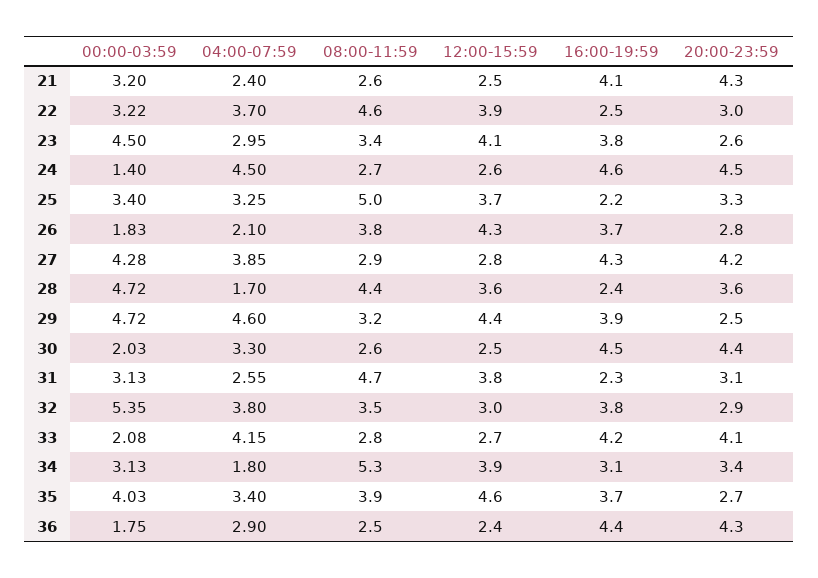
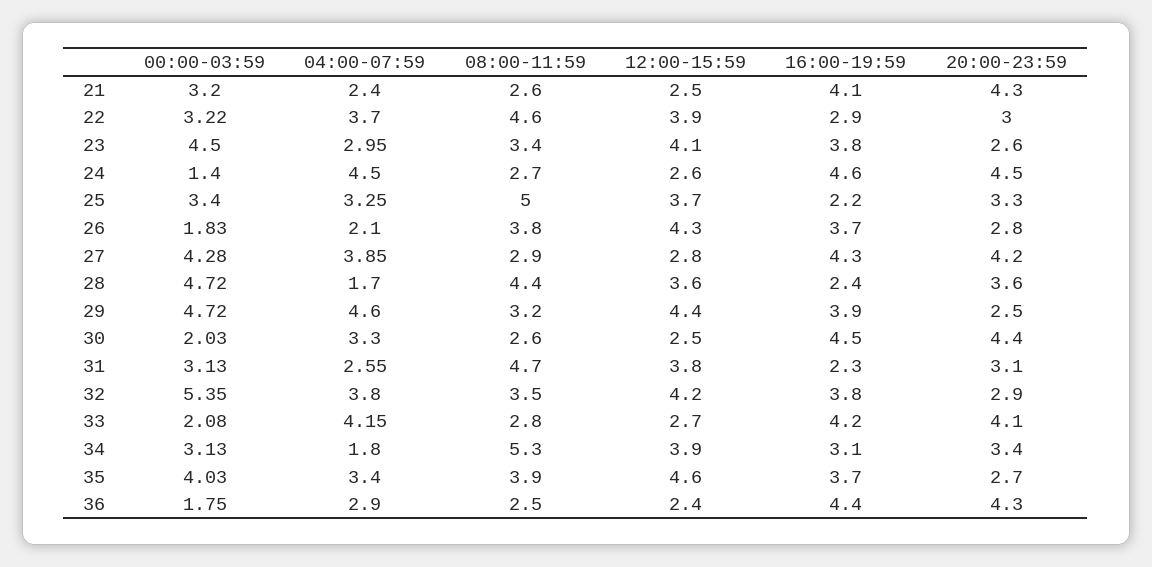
16:00-19:59, 22: 2.5 -> 2.9
12:00-15:59, 32: 3 -> 4.2

